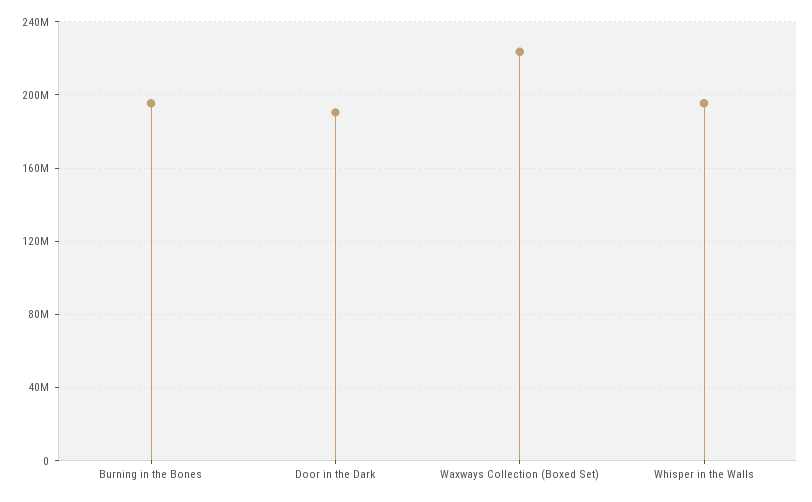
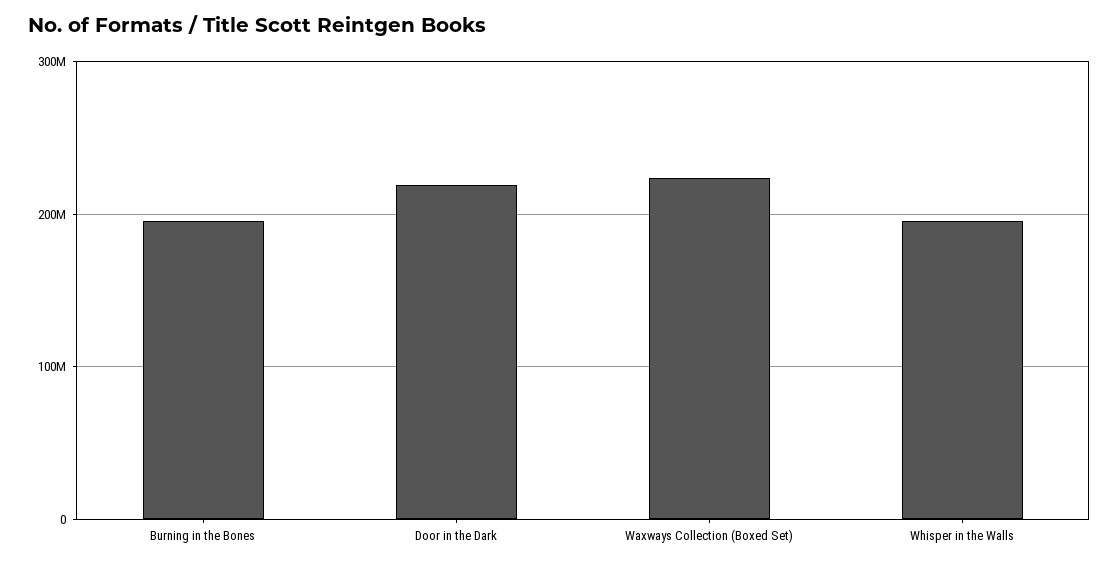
Door in the Dark: 190000000 -> 220000000

